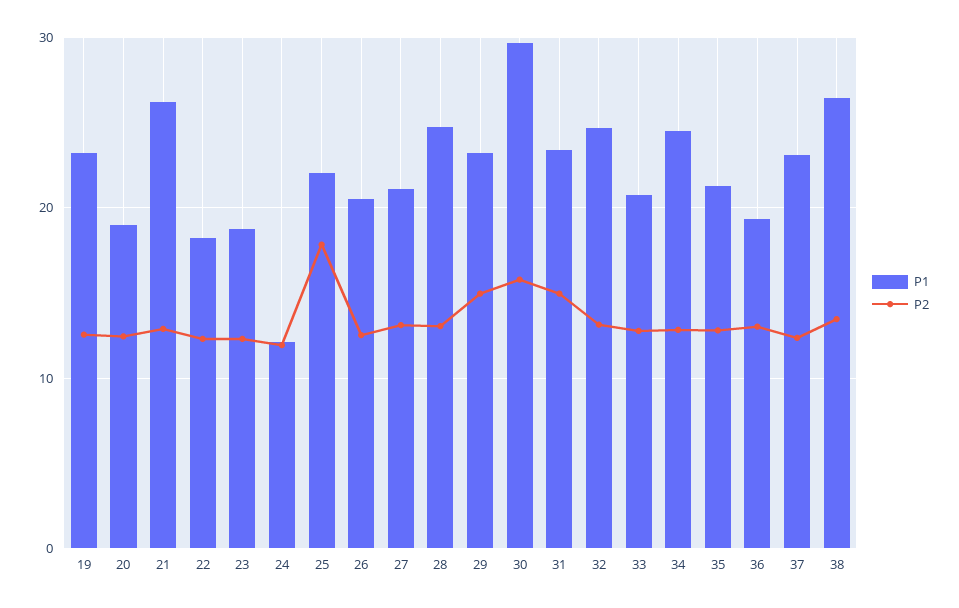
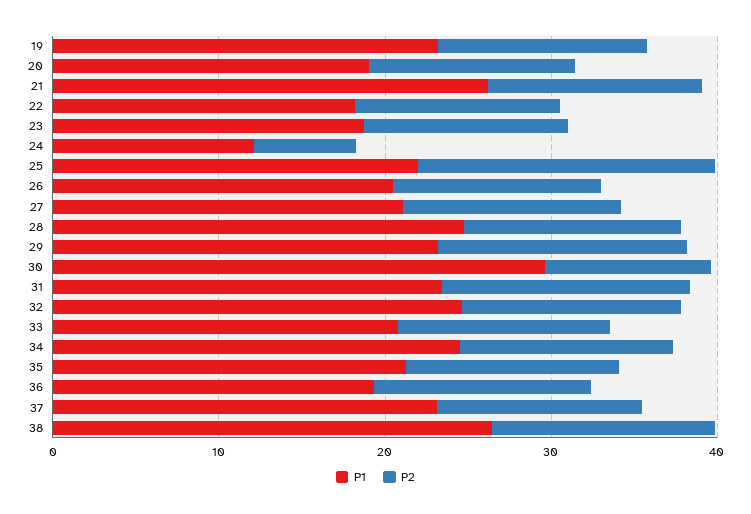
P2, 24: 12 -> 6
P2, 30: 16 -> 10

